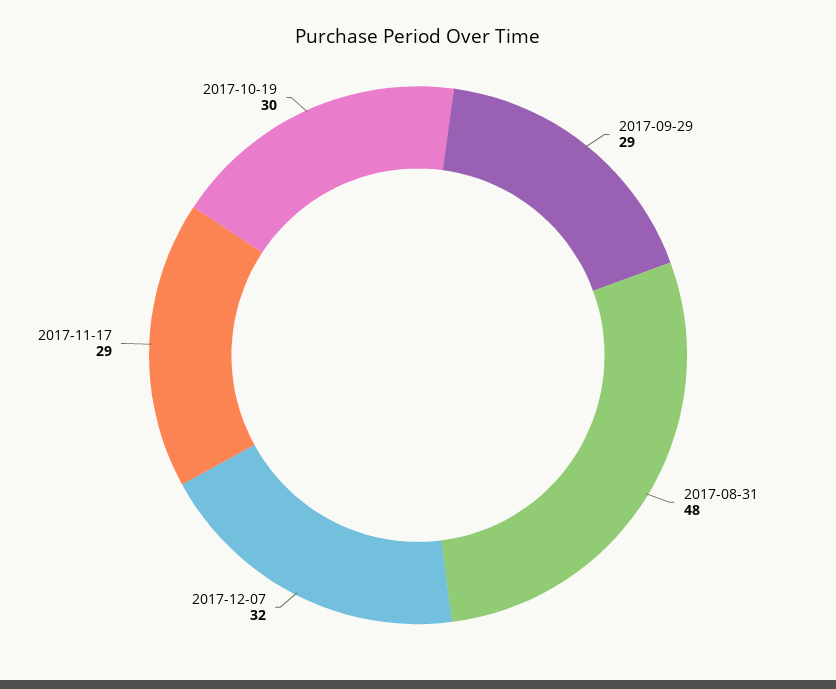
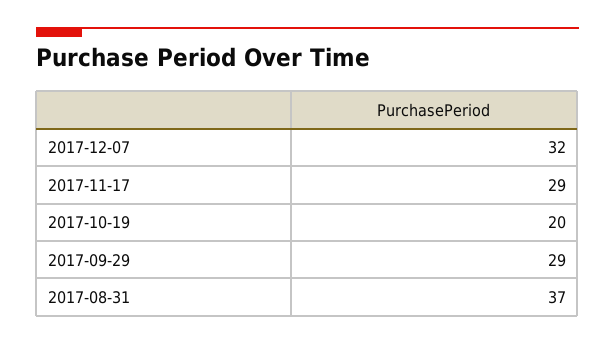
2017-08-31: 48 -> 37
2017-10-19: 30 -> 20

